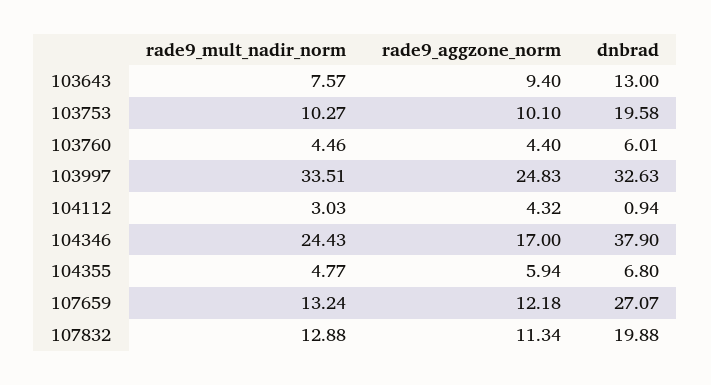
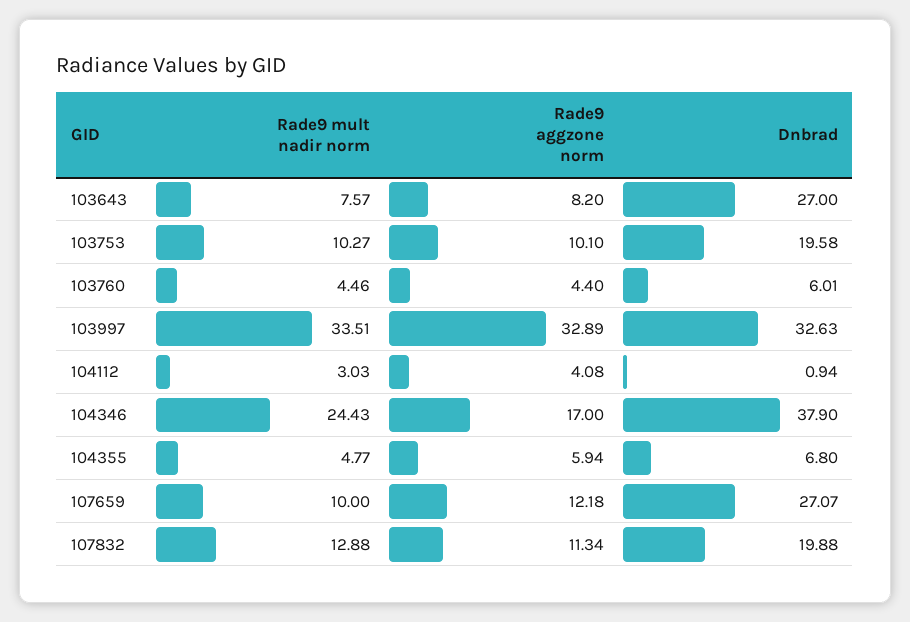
rade9_aggzone_norm, 103643: 9.4 -> 8.2
dnbrad, 103643: 13 -> 27
rade9_aggzone_norm, 103997: 24.83 -> 32.89
rade9_aggzone_norm, 104112: 4.32 -> 4.08
rade9_mult_nadir_norm, 107659: 13.24 -> 10

